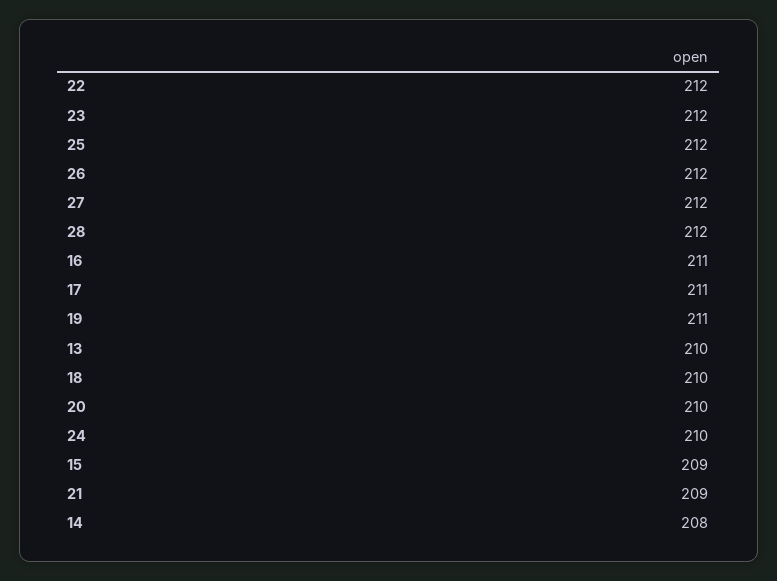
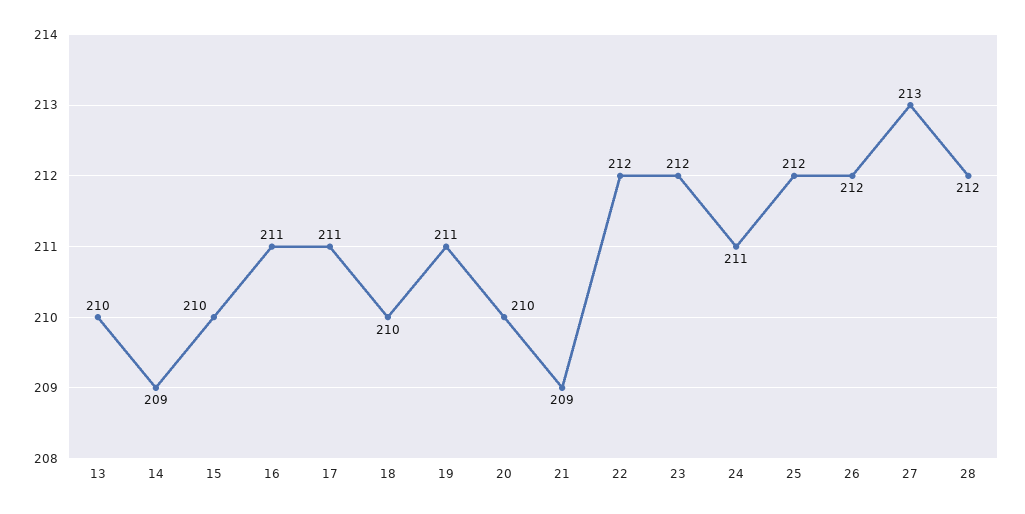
27: 212 -> 213
24: 210 -> 211
15: 209 -> 210
14: 208 -> 209

